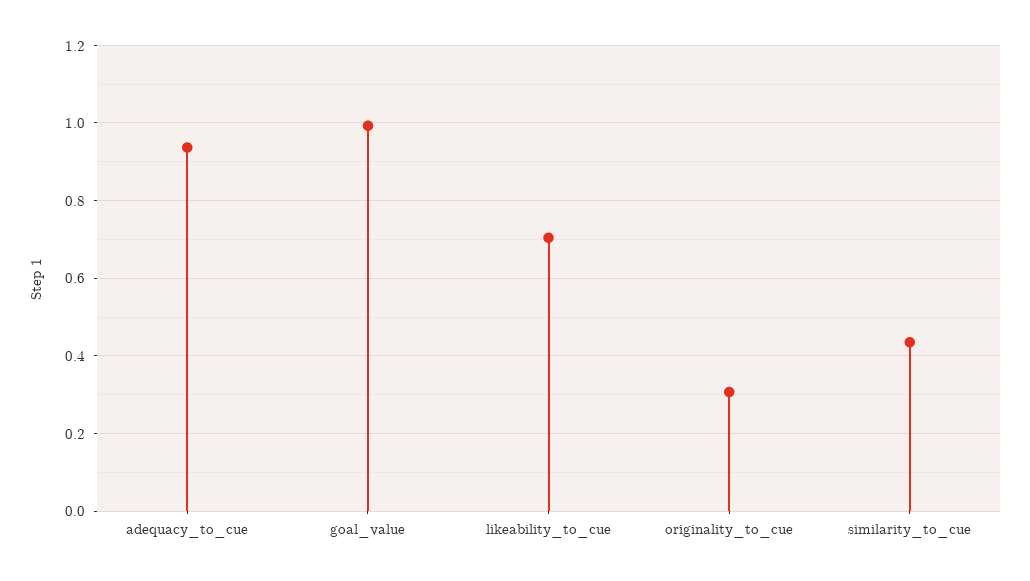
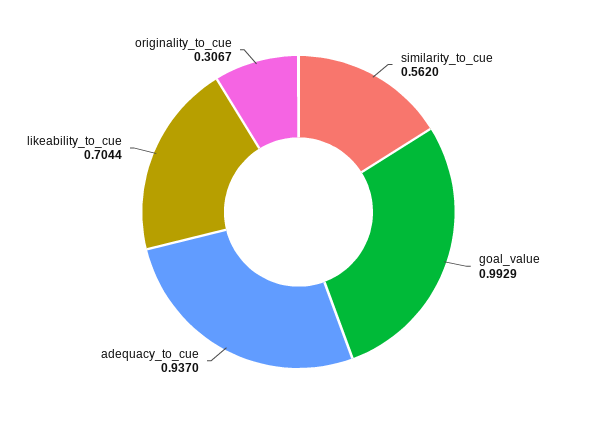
similarity_to_cue: 0.44 -> 0.562

